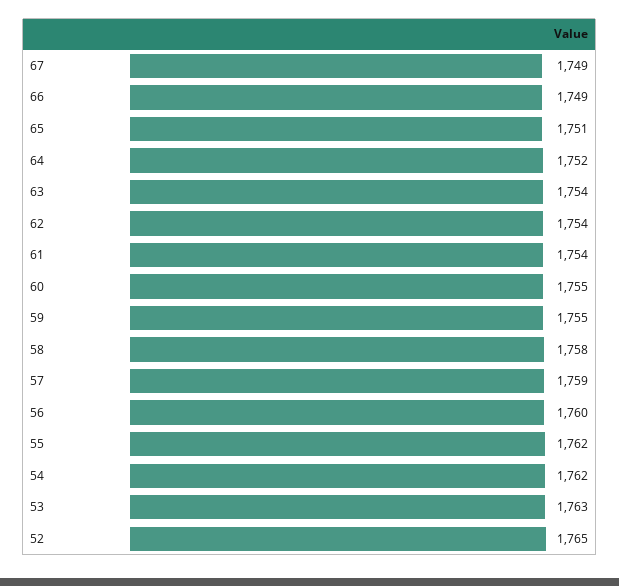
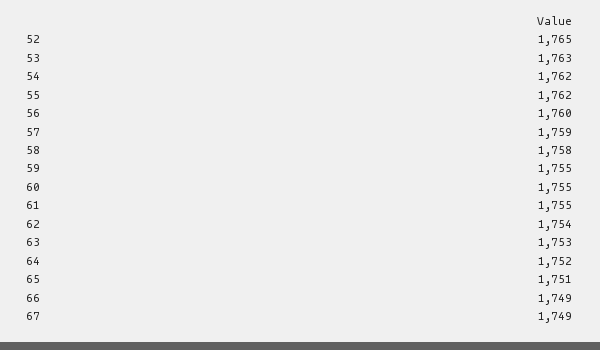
63: 1754 -> 1753
61: 1754 -> 1755

